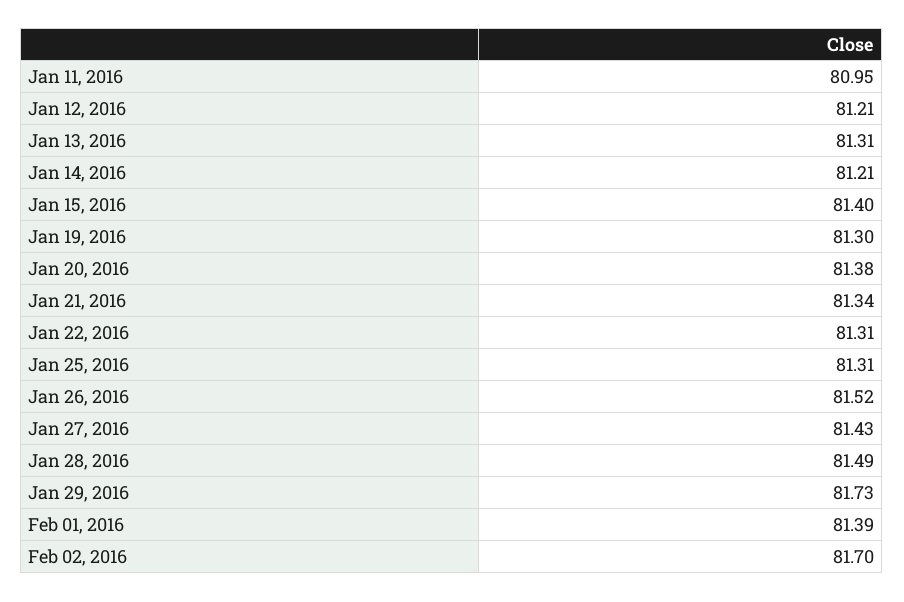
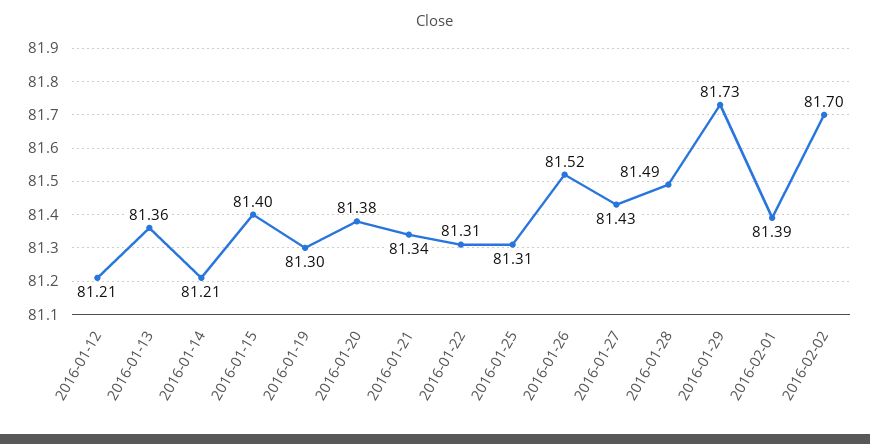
Jan 11, 2016: 80.95 -> none
Jan 13, 2016: 81.31 -> 81.36

